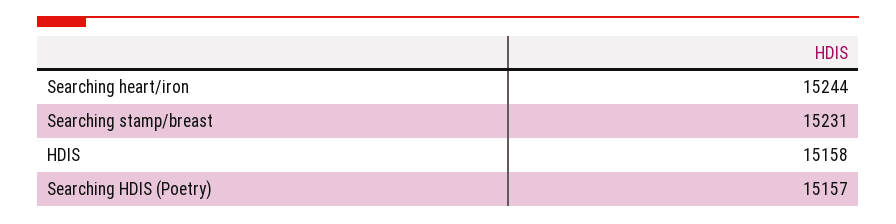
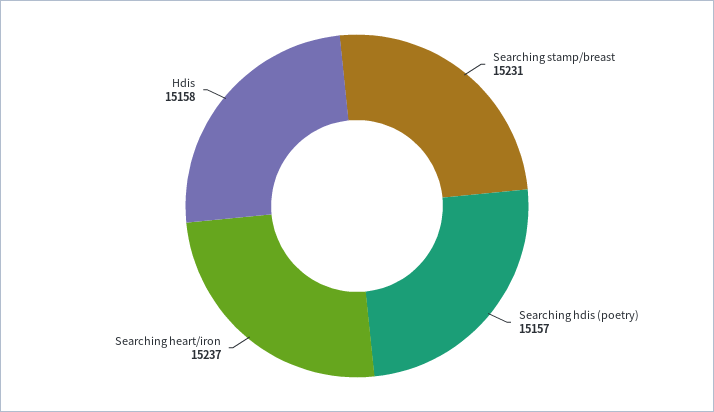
Searching heart/iron: 15244 -> 15237

